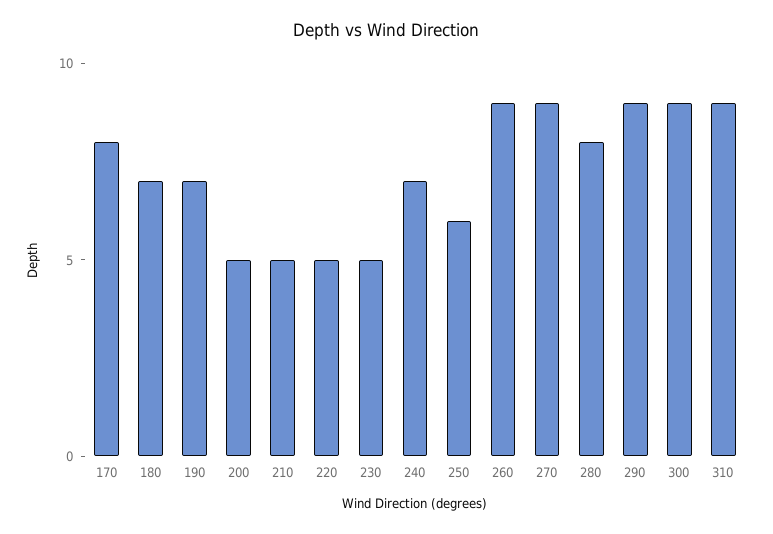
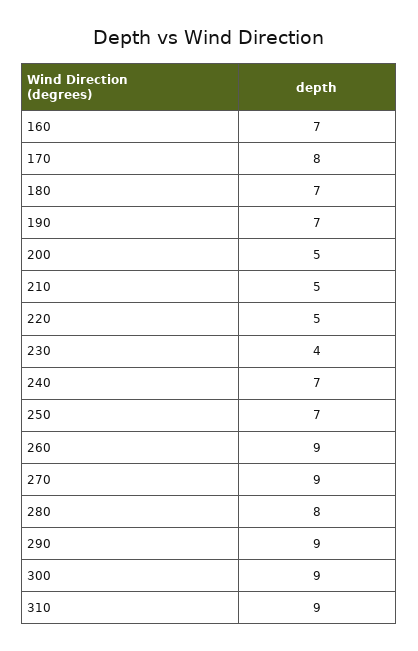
230: 5 -> 4
250: 6 -> 7
160: none -> 7

